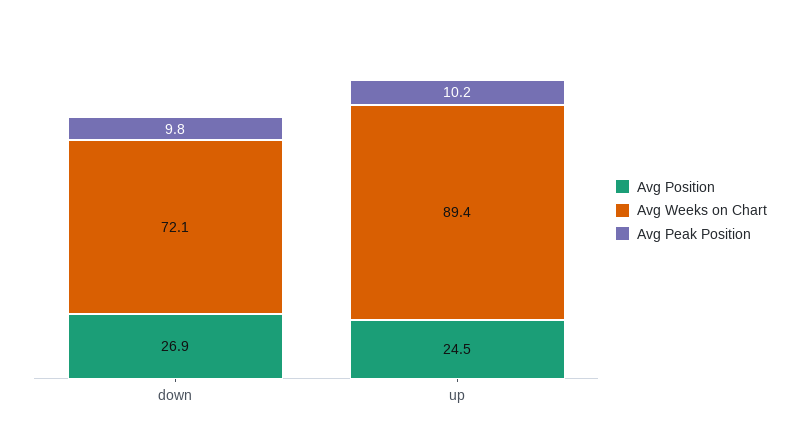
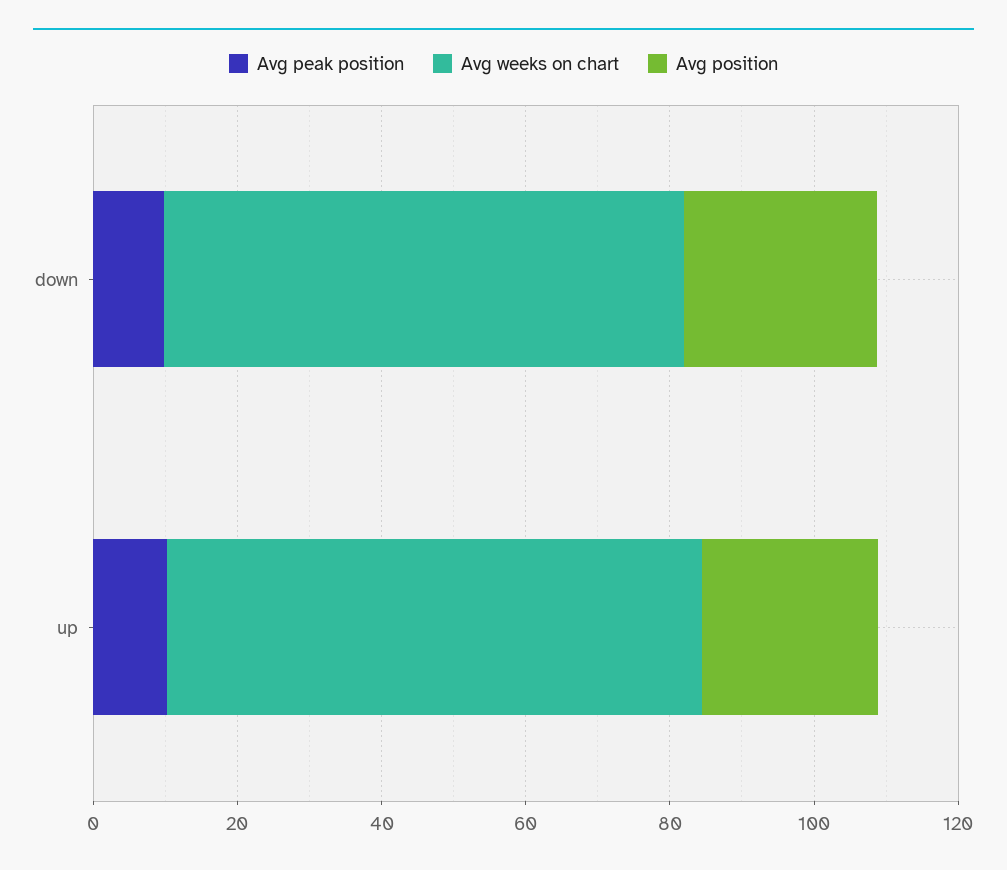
Avg Weeks on Chart, up: 89.4 -> 75

